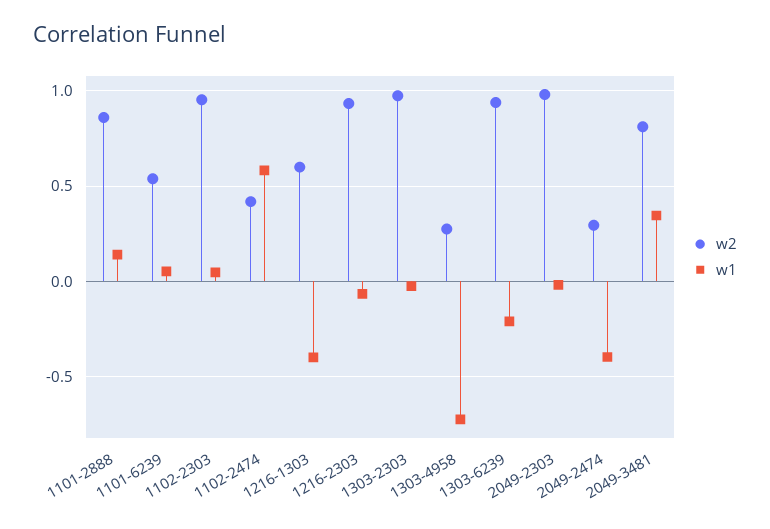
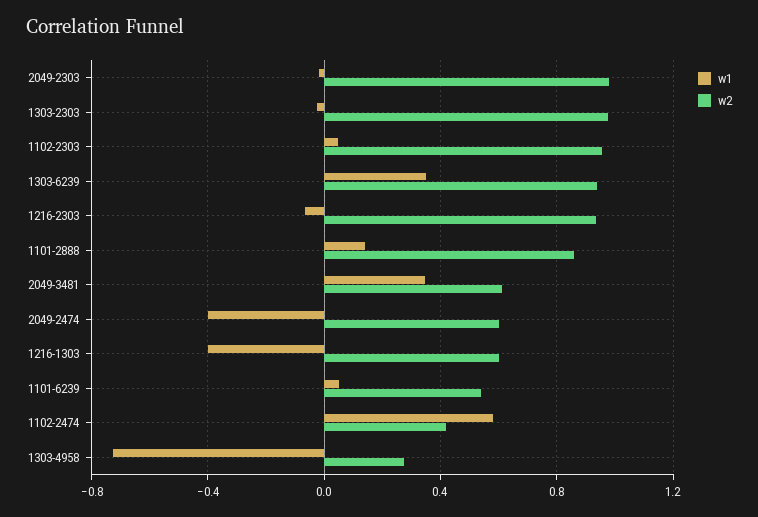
w1, 1303-6239: -0.2 -> 0.35
w2, 2049-2474: 0.3 -> 0.6
w2, 2049-3481: 0.8 -> 0.6

